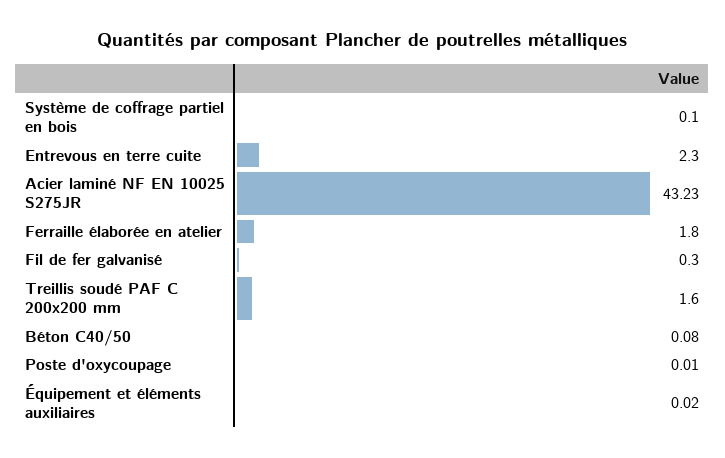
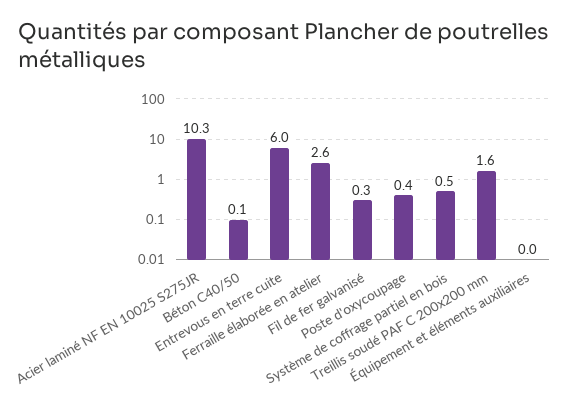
Système de coffrage partiel en bois: 0.1 -> 0.5
Entrevous en terre cuite: 2.3 -> 6
Acier laminé NF EN 10025 S275JR: 43.23 -> 10.3
Ferraille élaborée en atelier: 1.8 -> 2.6
Poste d'oxycoupage: 0.01 -> 0.4

